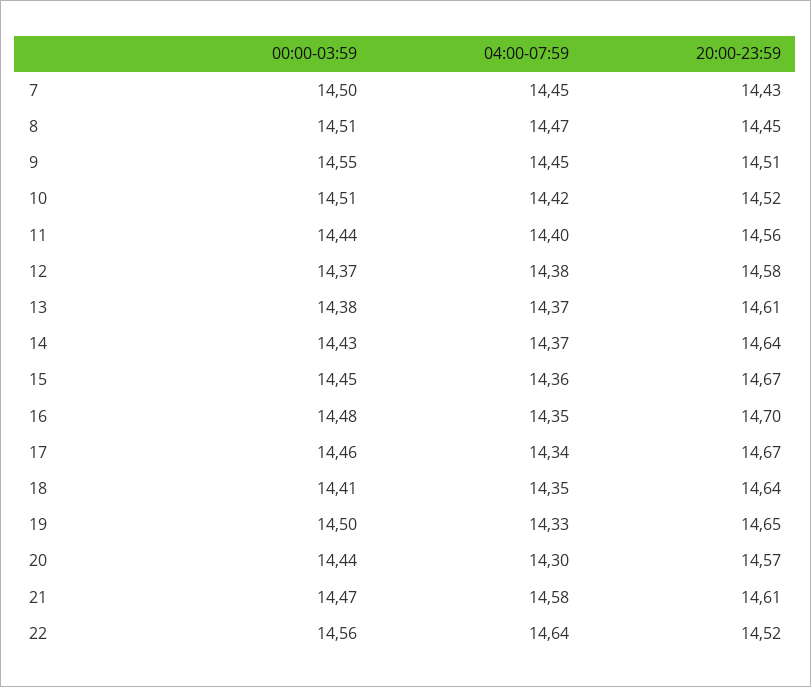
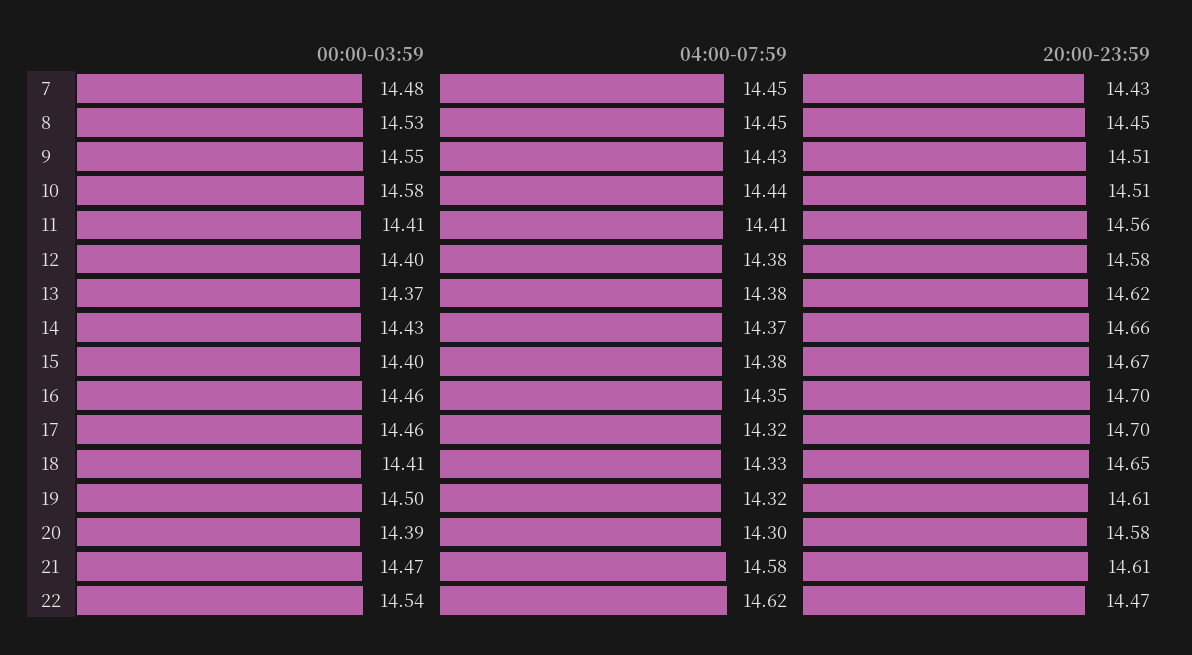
00:00-03:59, 7: 14.5 -> 14.48
00:00-03:59, 8: 14.51 -> 14.53
04:00-07:59, 8: 14.47 -> 14.45
04:00-07:59, 9: 14.45 -> 14.43
00:00-03:59, 10: 14.51 -> 14.58
04:00-07:59, 10: 14.42 -> 14.44
20:00-23:59, 10: 14.52 -> 14.51
00:00-03:59, 11: 14.44 -> 14.41
04:00-07:59, 11: 14.4 -> 14.41
00:00-03:59, 12: 14.37 -> 14.4
00:00-03:59, 13: 14.38 -> 14.37
04:00-07:59, 13: 14.37 -> 14.38
20:00-23:59, 13: 14.61 -> 14.62
20:00-23:59, 14: 14.64 -> 14.66
00:00-03:59, 15: 14.45 -> 14.4
04:00-07:59, 15: 14.36 -> 14.38
00:00-03:59, 16: 14.48 -> 14.46
04:00-07:59, 17: 14.34 -> 14.32
20:00-23:59, 17: 14.67 -> 14.7
04:00-07:59, 18: 14.35 -> 14.33
20:00-23:59, 18: 14.64 -> 14.65
04:00-07:59, 19: 14.33 -> 14.32
20:00-23:59, 19: 14.65 -> 14.61
00:00-03:59, 20: 14.44 -> 14.39
20:00-23:59, 20: 14.57 -> 14.58
00:00-03:59, 22: 14.56 -> 14.54
04:00-07:59, 22: 14.64 -> 14.62
20:00-23:59, 22: 14.52 -> 14.47

